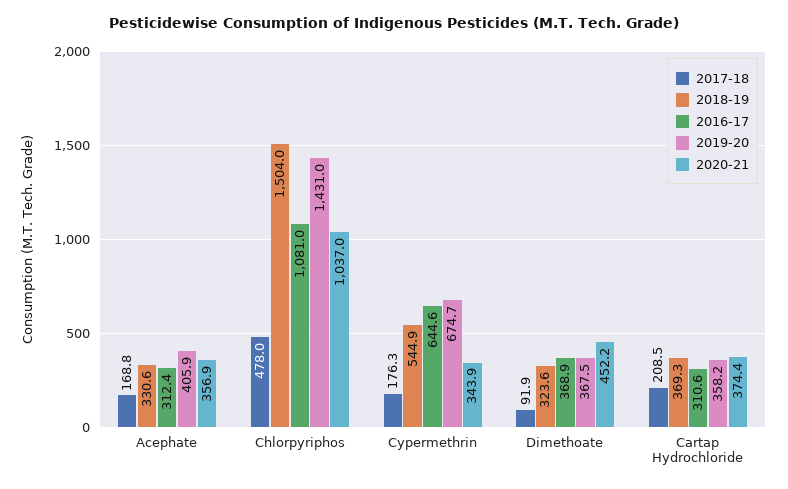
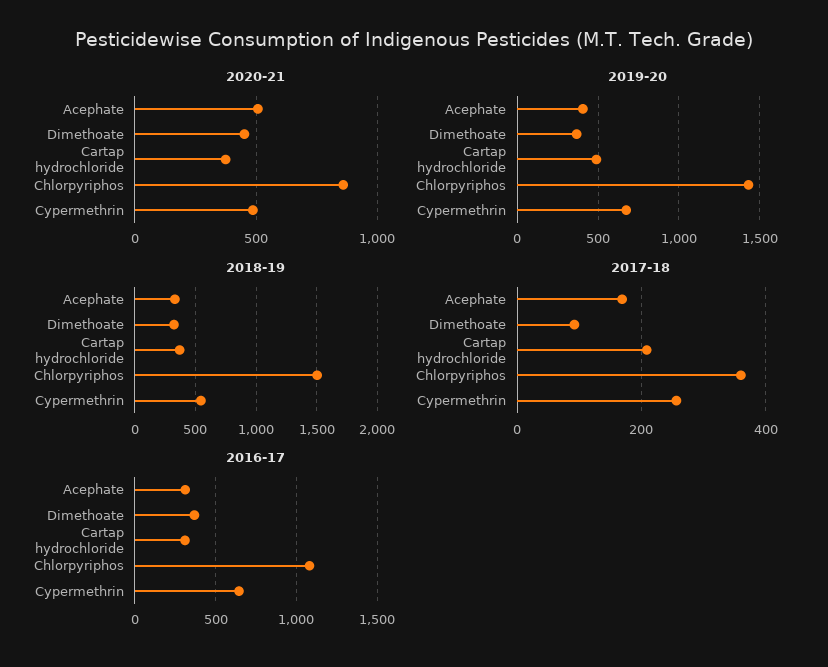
2020-21, Acephate: 356.9 -> 500
2017-18, Chlorpyriphos: 478 -> 360
2020-21, Chlorpyriphos: 1037 -> 850
2017-18, Cypermethrin: 176.3 -> 260
2020-21, Cypermethrin: 343.9 -> 500
2019-20, Cartap Hydrochloride: 358.2 -> 500

